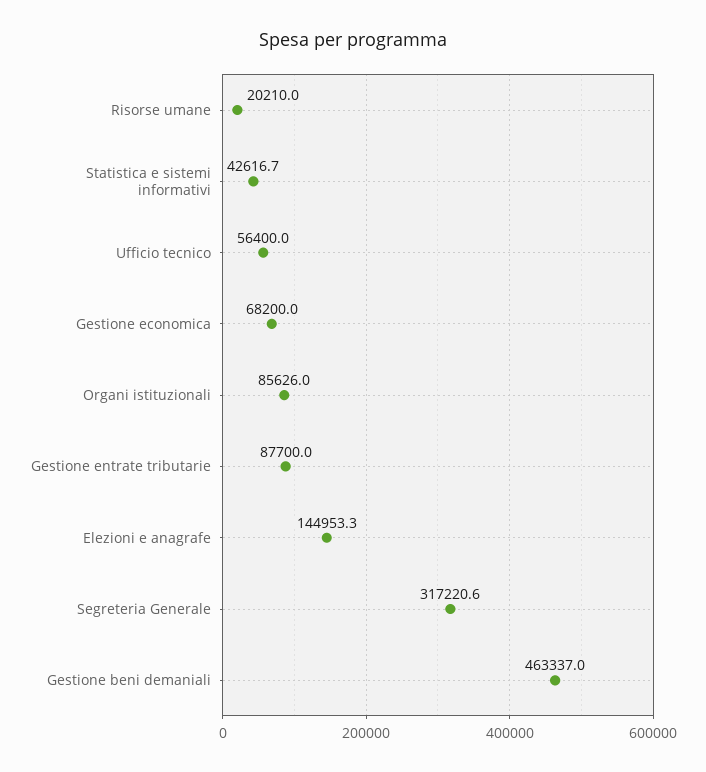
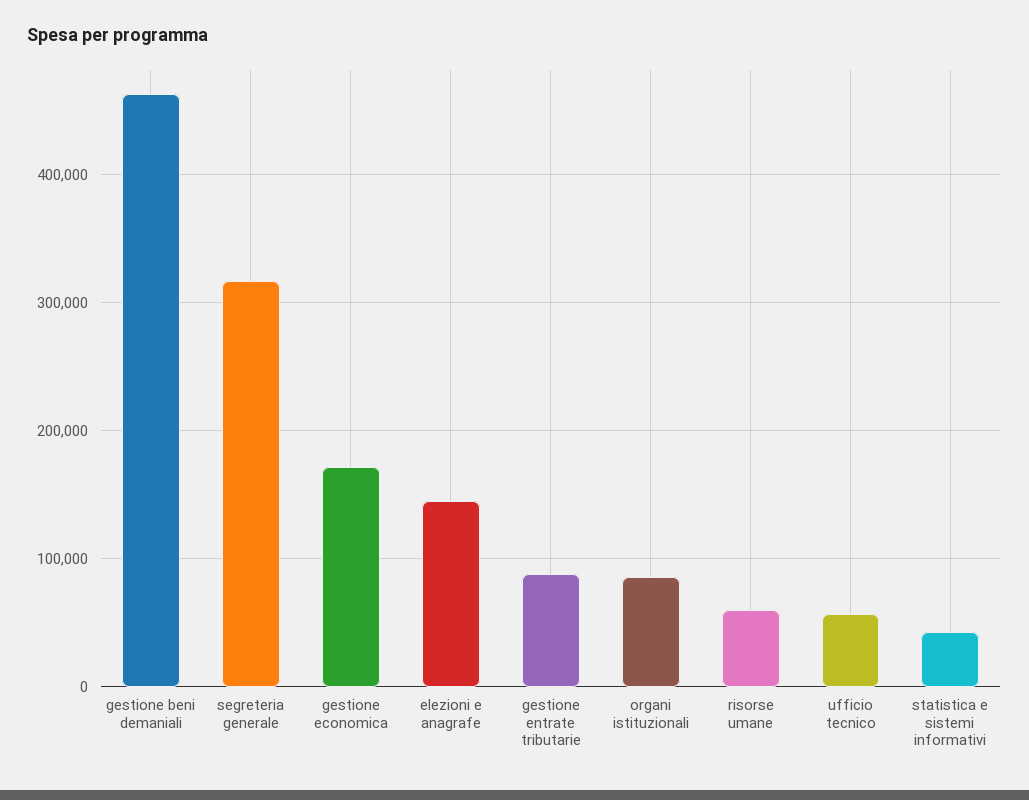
Risorse umane: 20210 -> 60000
Gestione economica: 68200 -> 170000

